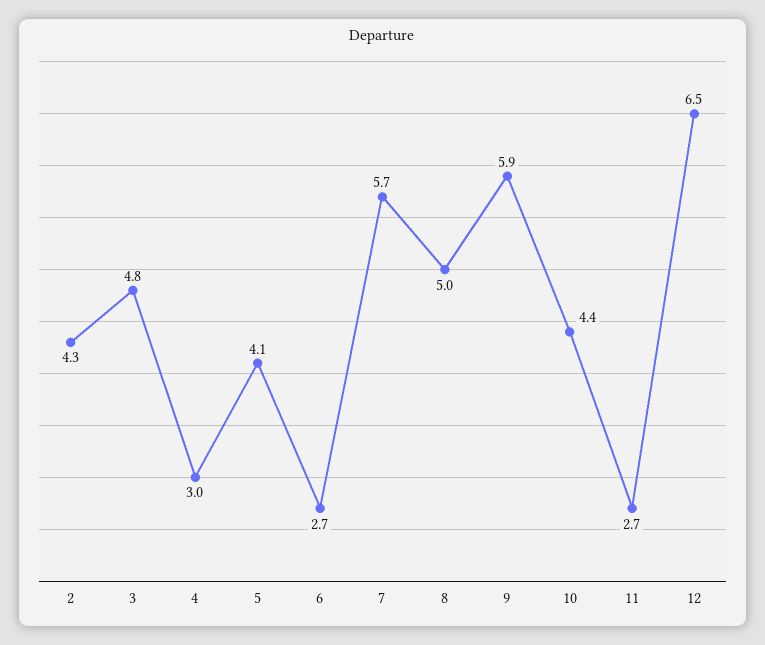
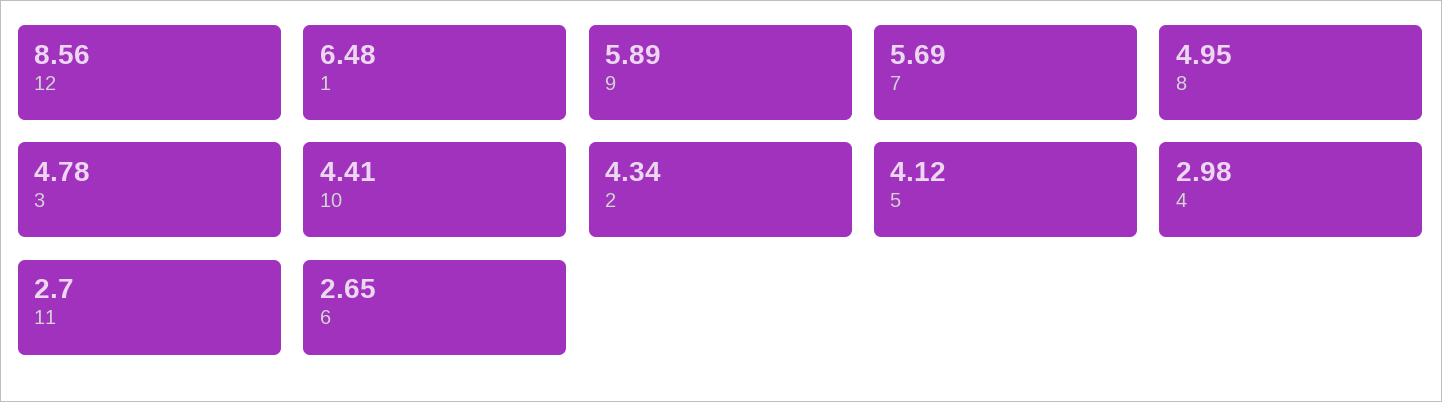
12: 6.5 -> 8.56
1: none -> 6.48

